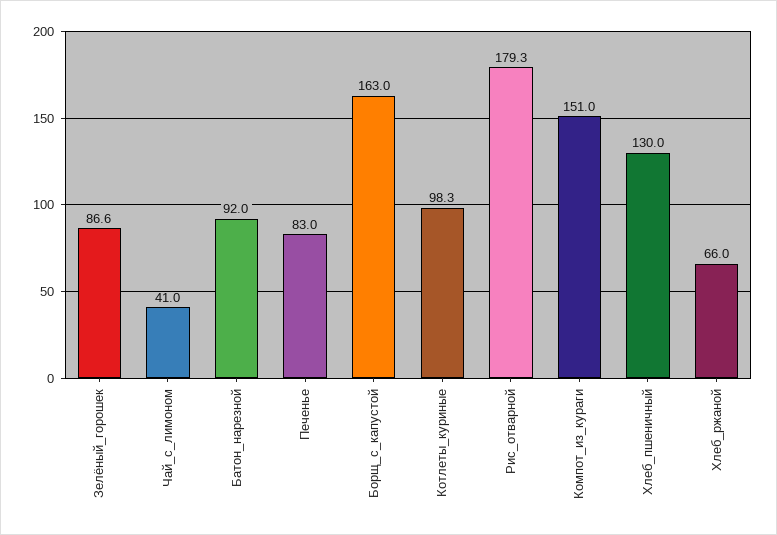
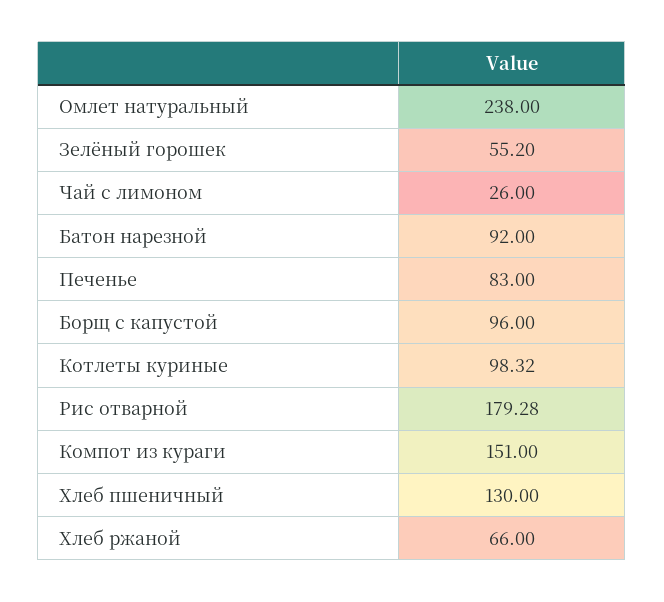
Зелёный_горошек: 86.6 -> 55.2
Чай_с_лимоном: 41 -> 26
Борщ_с_капустой: 163 -> 96
Омлет натуральный: none -> 238

